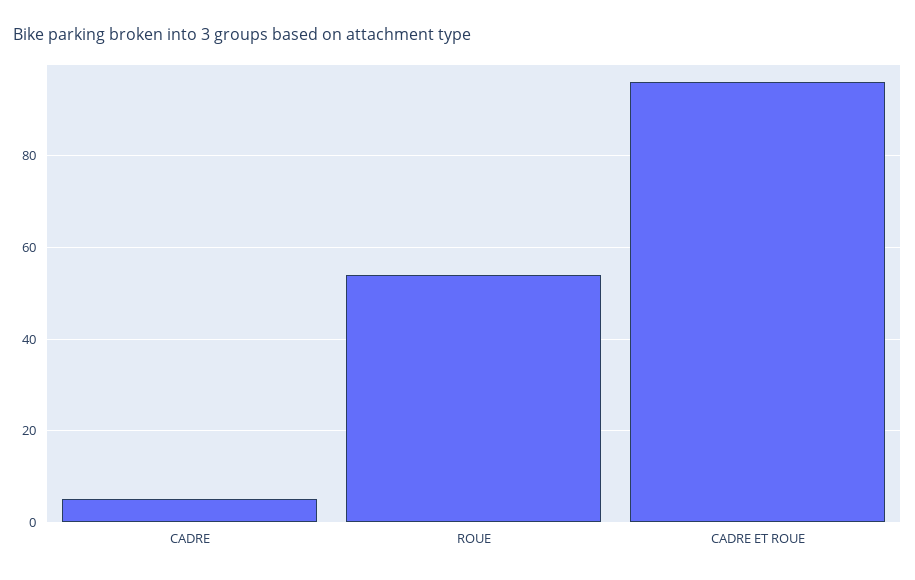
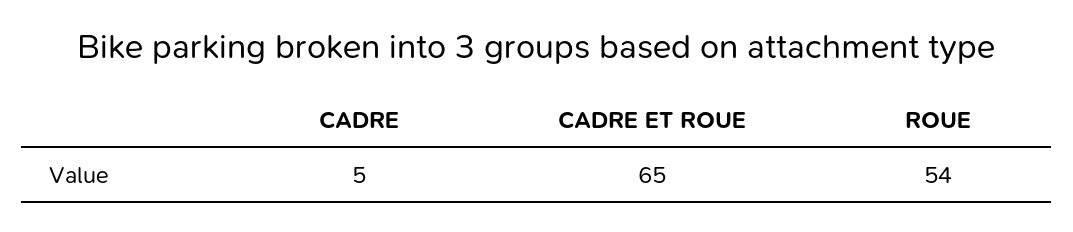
CADRE ET ROUE: 95 -> 65

